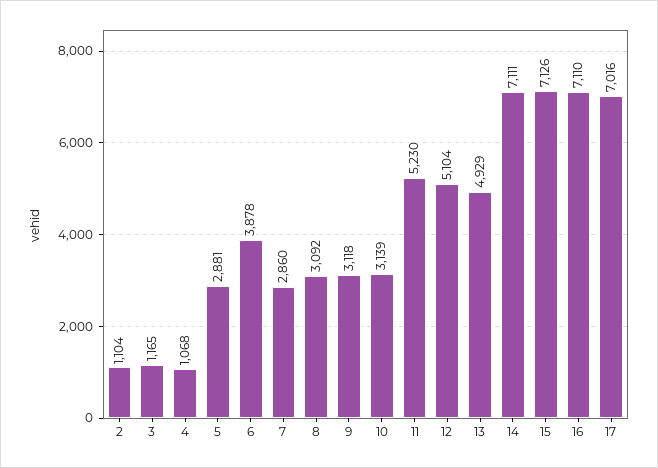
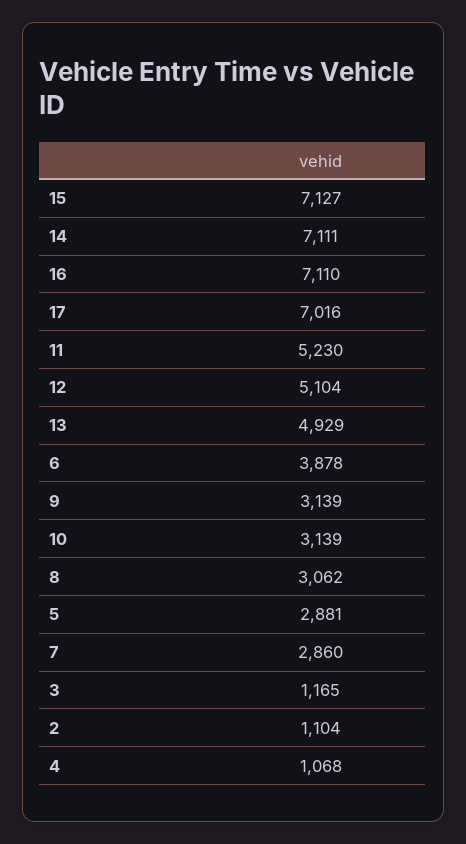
8: 3092 -> 3062
9: 3118 -> 3139
15: 7126 -> 7127

